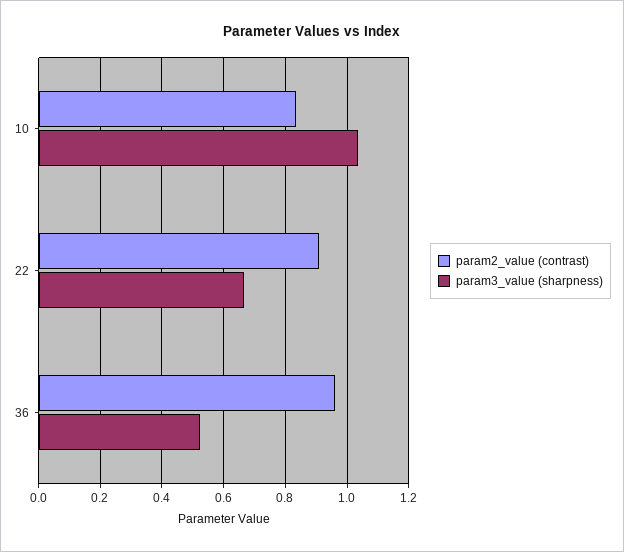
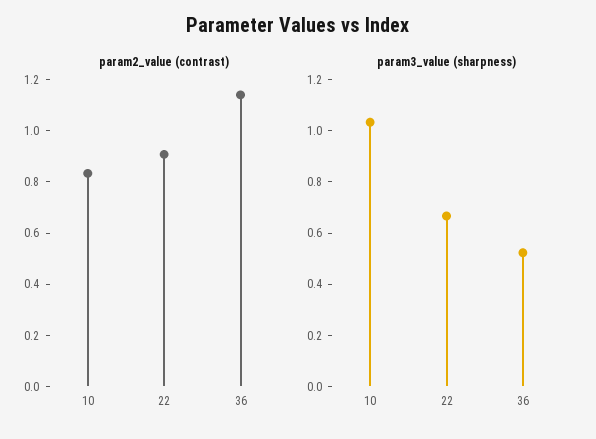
param2_value (contrast), 36: 0.96 -> 1.15

